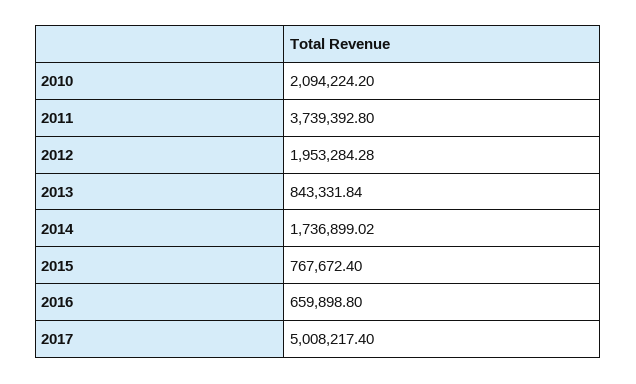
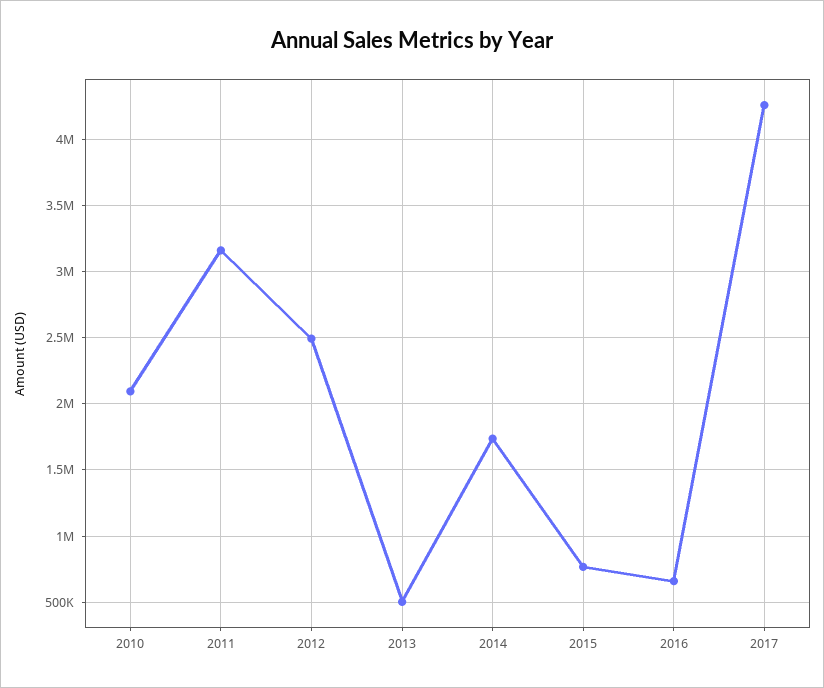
2011: 3739392.8 -> 3150000
2012: 1953284.28 -> 2500000
2013: 843331.84 -> 500000
2017: 5008217.4 -> 4250000

